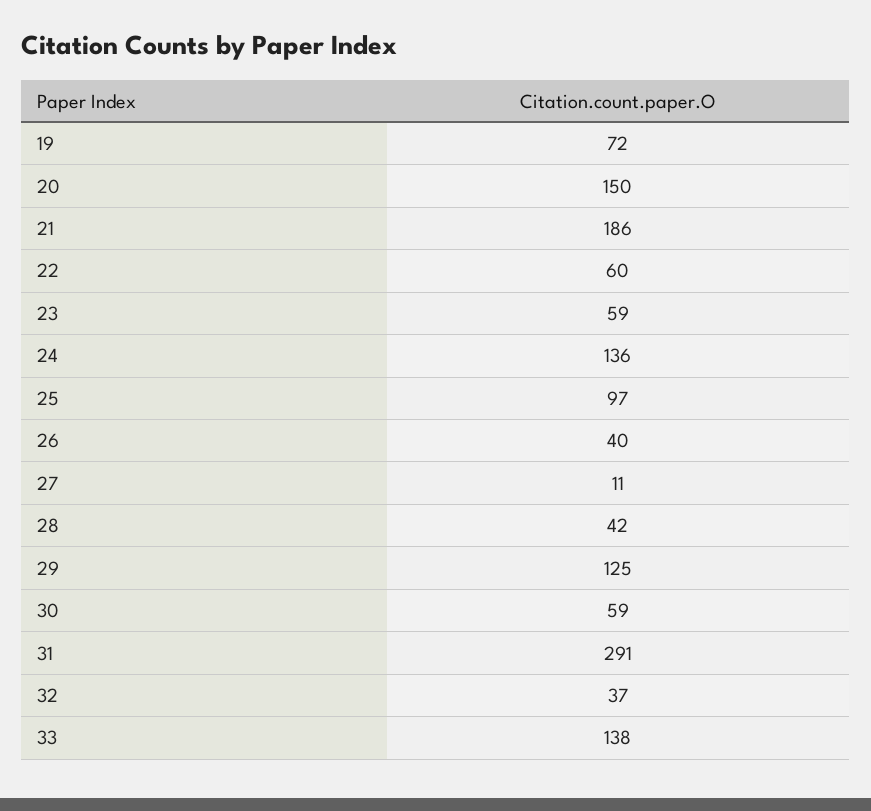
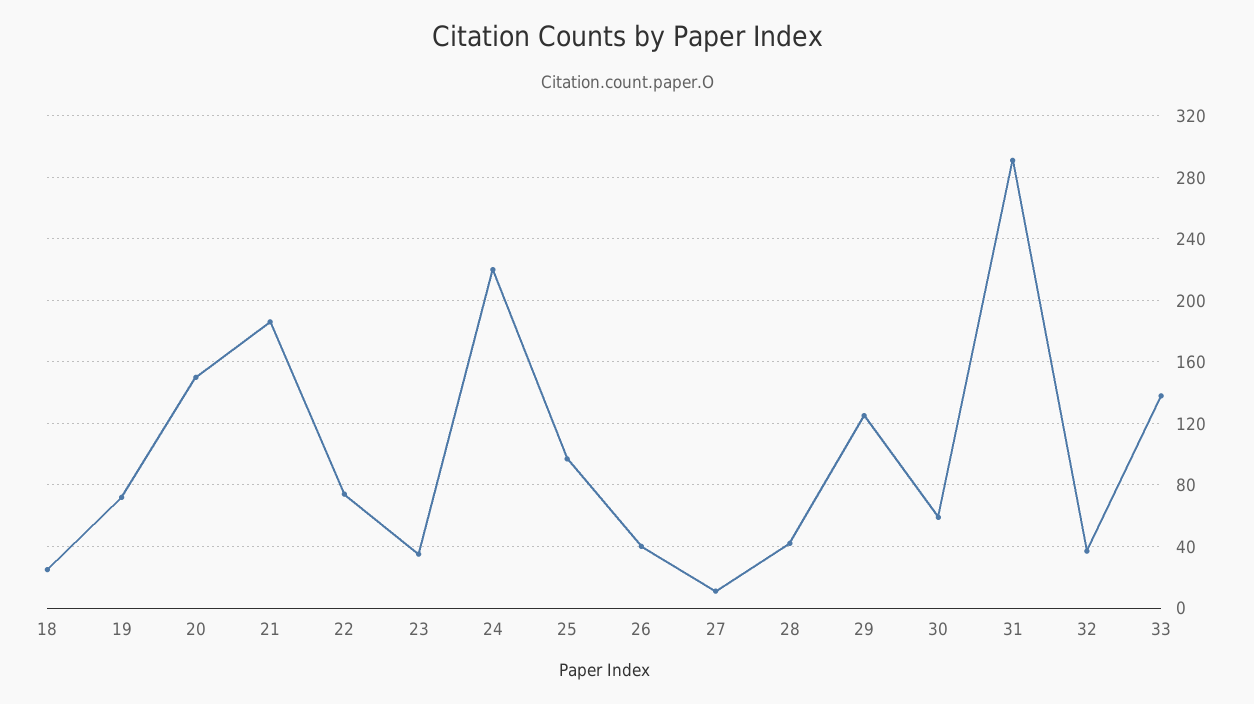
22: 60 -> 75
23: 59 -> 35
24: 136 -> 220
18: none -> 25

